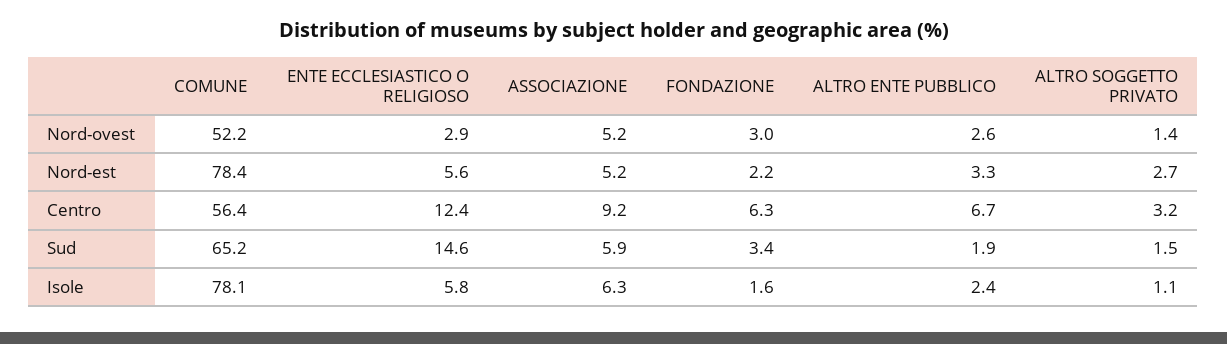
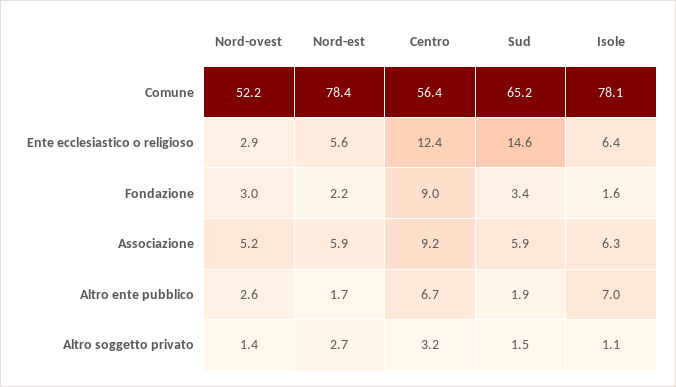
ASSOCIAZIONE, Nord-est: 5.2 -> 5.9
ALTRO ENTE PUBBLICO, Nord-est: 3.3 -> 1.7
FONDAZIONE, Centro: 6.3 -> 9
ENTE ECCLESIASTICO O RELIGIOSO, Isole: 5.8 -> 6.4
ALTRO ENTE PUBBLICO, Isole: 2.4 -> 7

